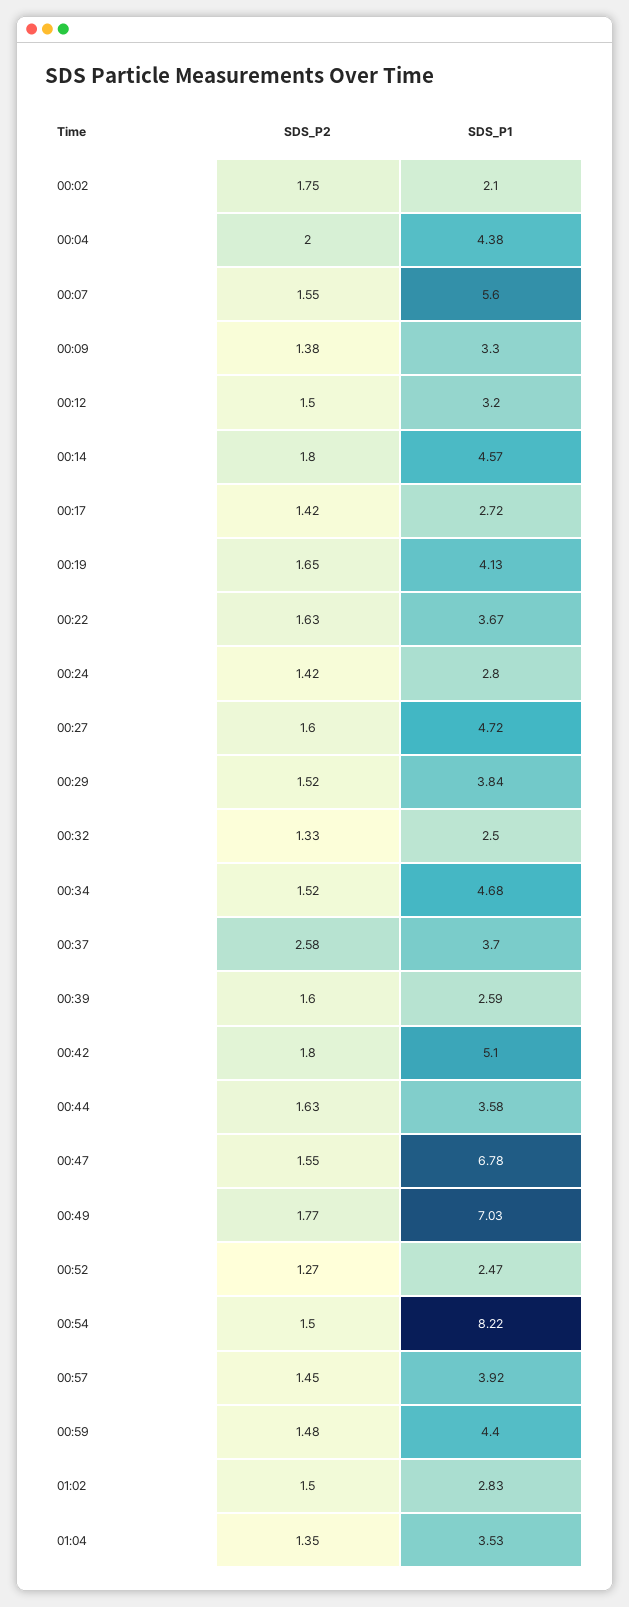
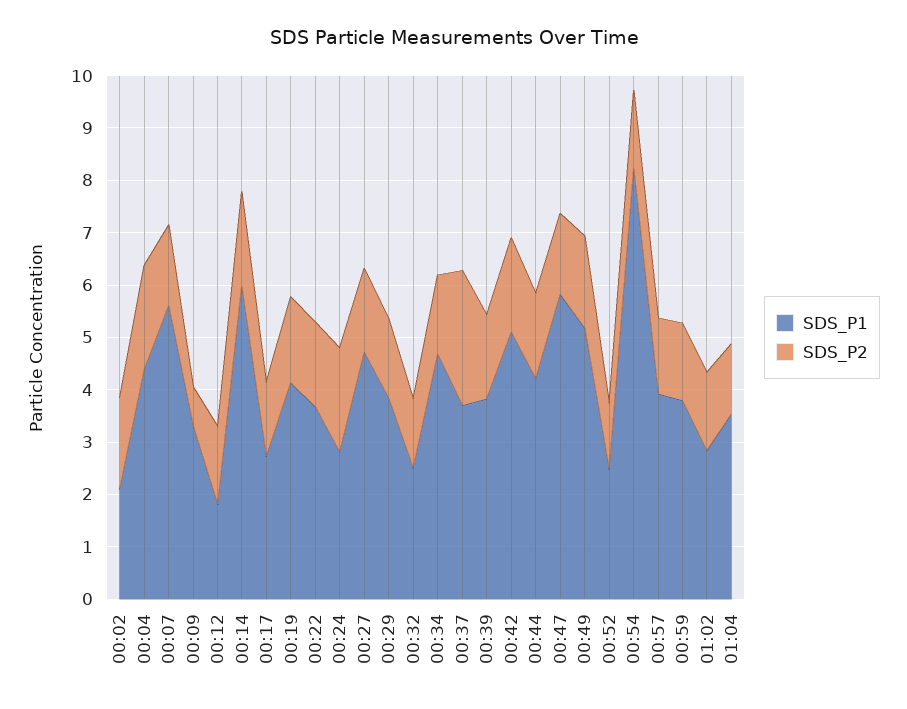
SDS_P2, 00:09: 1.38 -> 0.8
SDS_P1, 00:12: 3.2 -> 1.8
SDS_P1, 00:14: 4.57 -> 6
SDS_P2, 00:24: 1.42 -> 2
SDS_P1, 00:39: 2.59 -> 3.8
SDS_P1, 00:44: 3.58 -> 4.2
SDS_P1, 00:47: 6.78 -> 5.8
SDS_P1, 00:49: 7.03 -> 5.2
SDS_P1, 00:59: 4.4 -> 3.8

